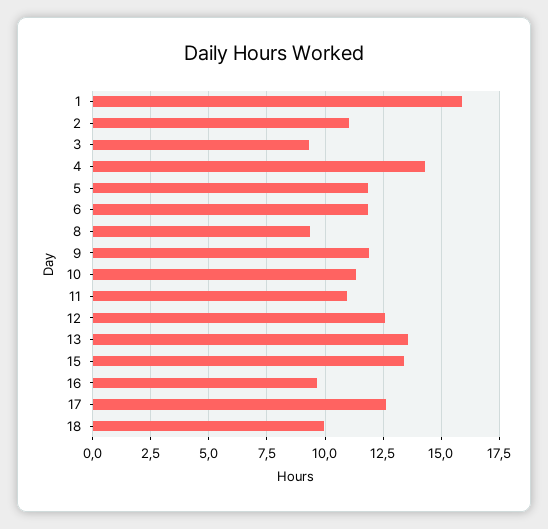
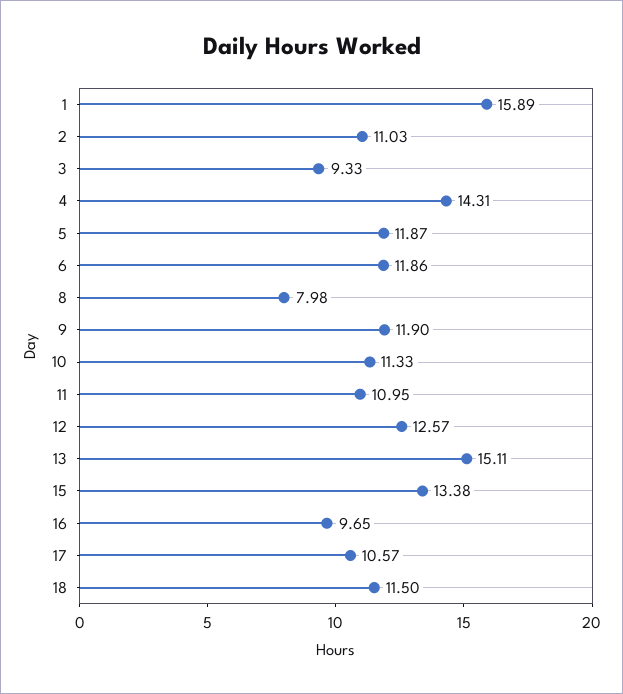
8: 9.5 -> 7.98
13: 13.5 -> 15.11
17: 12.5 -> 10.57
18: 10 -> 11.5

